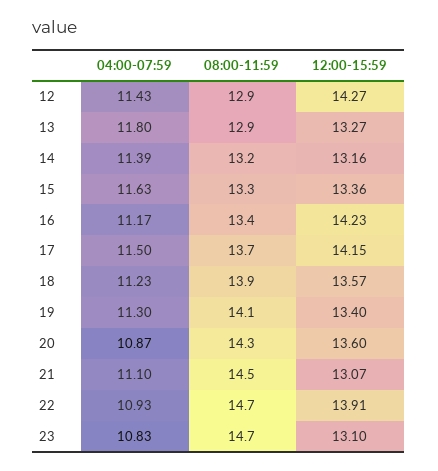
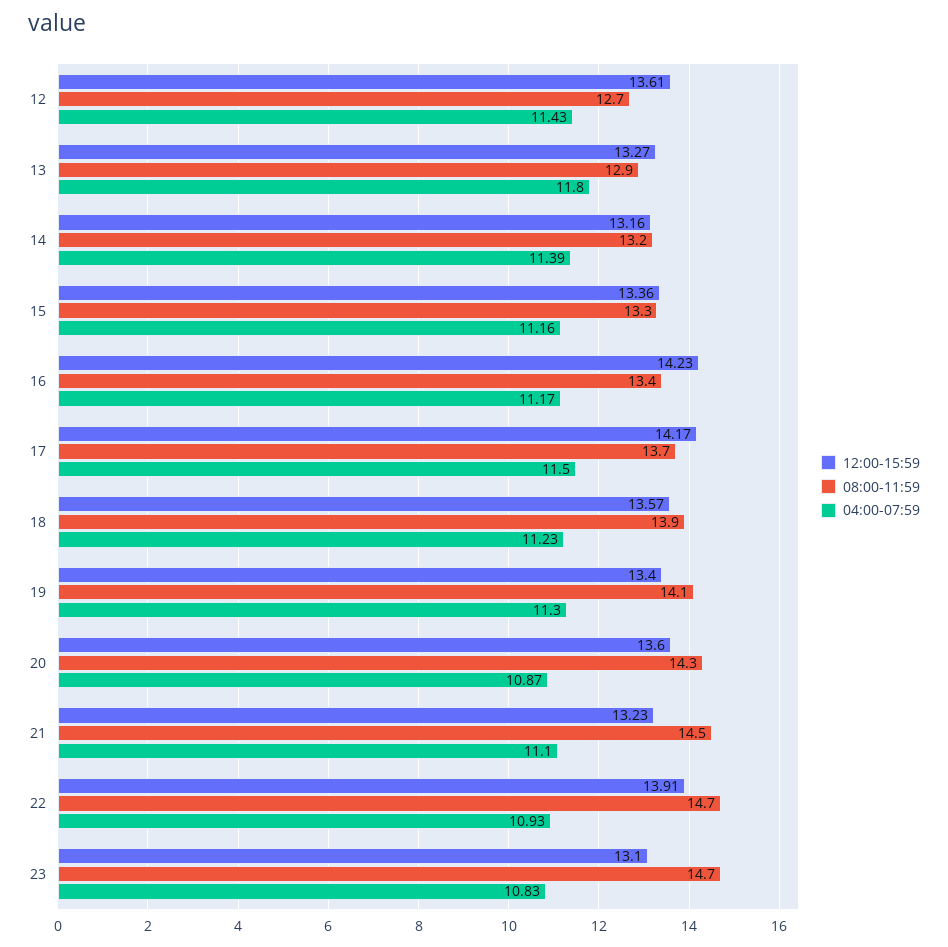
08:00-11:59, 12: 12.9 -> 12.7
12:00-15:59, 12: 14.27 -> 13.61
04:00-07:59, 15: 11.63 -> 11.16
12:00-15:59, 17: 14.15 -> 14.17
12:00-15:59, 21: 13.07 -> 13.23

